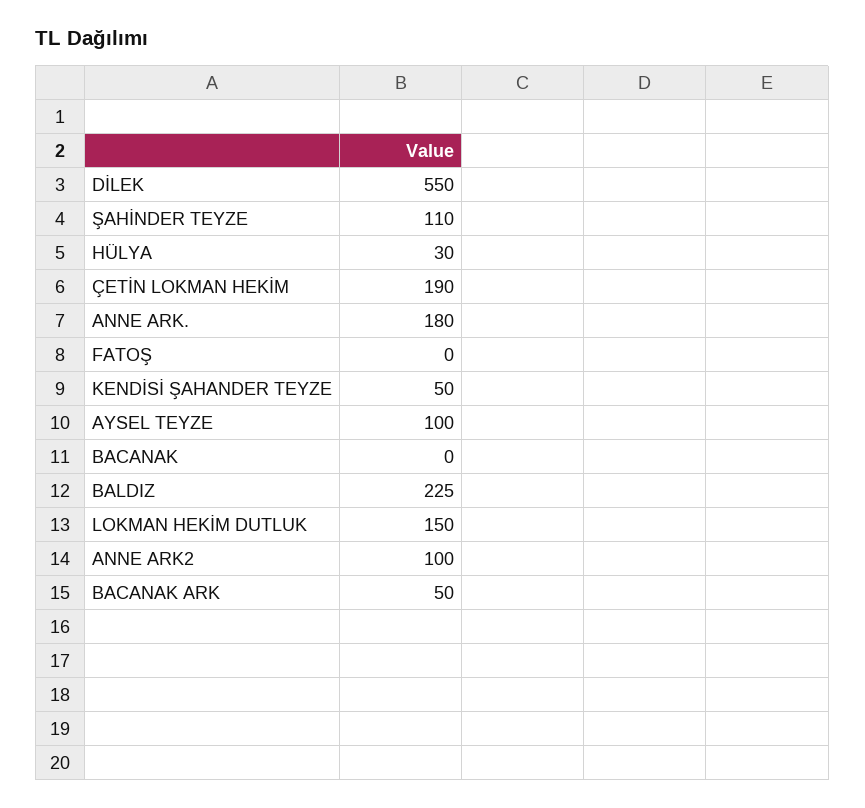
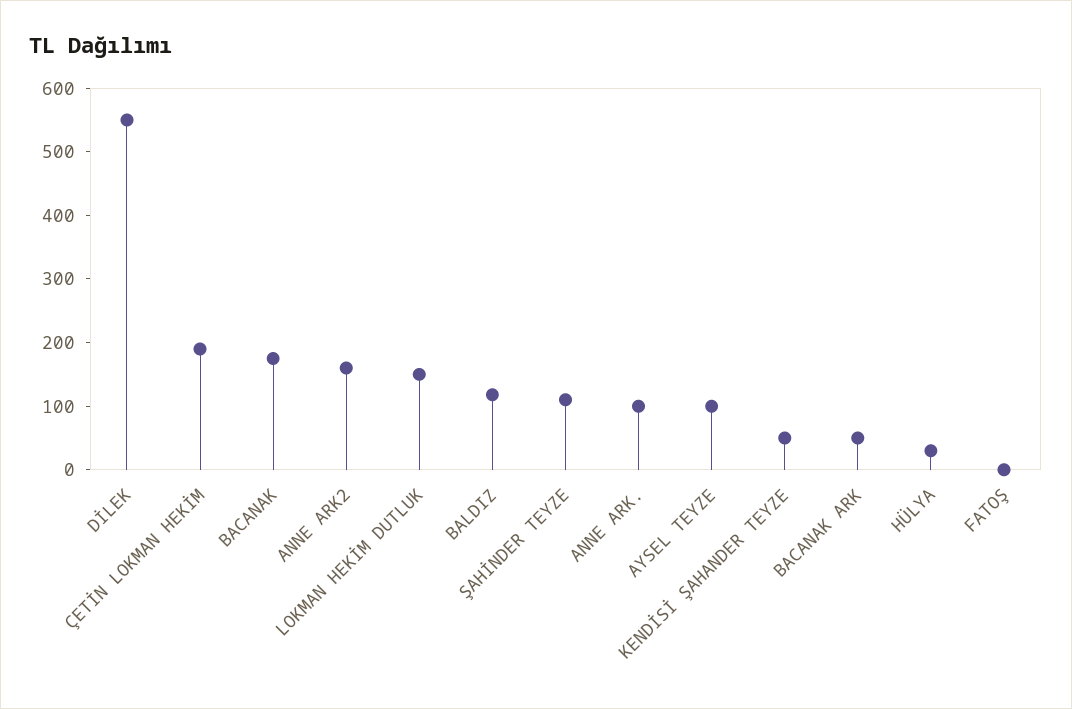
ANNE ARK.: 180 -> 100
BACANAK: 0 -> 180
BALDIZ: 225 -> 120
ANNE ARK2: 100 -> 160

